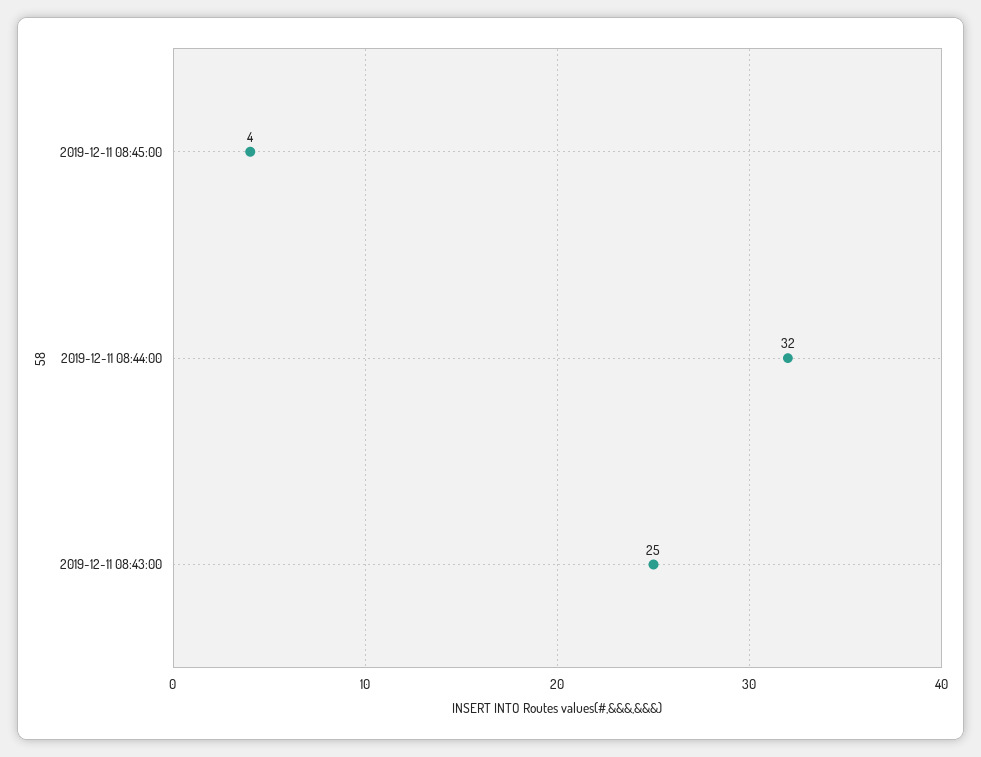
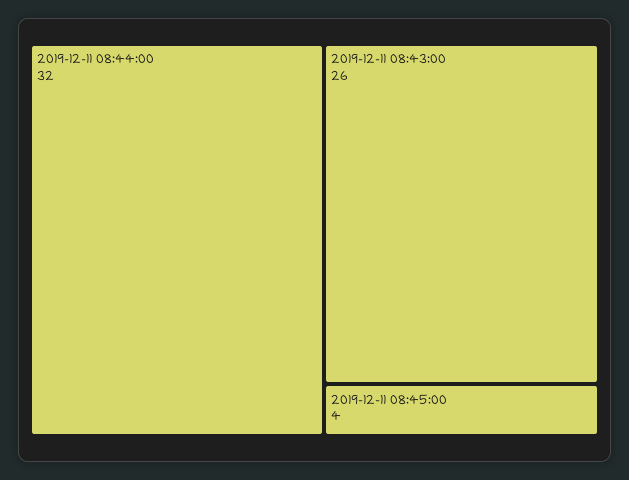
2019-12-11 08:43:00: 25 -> 26

